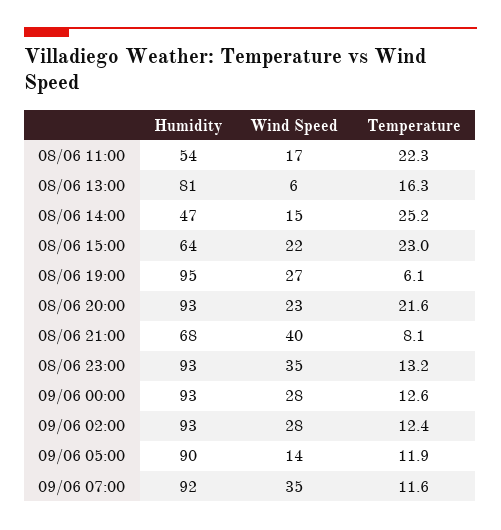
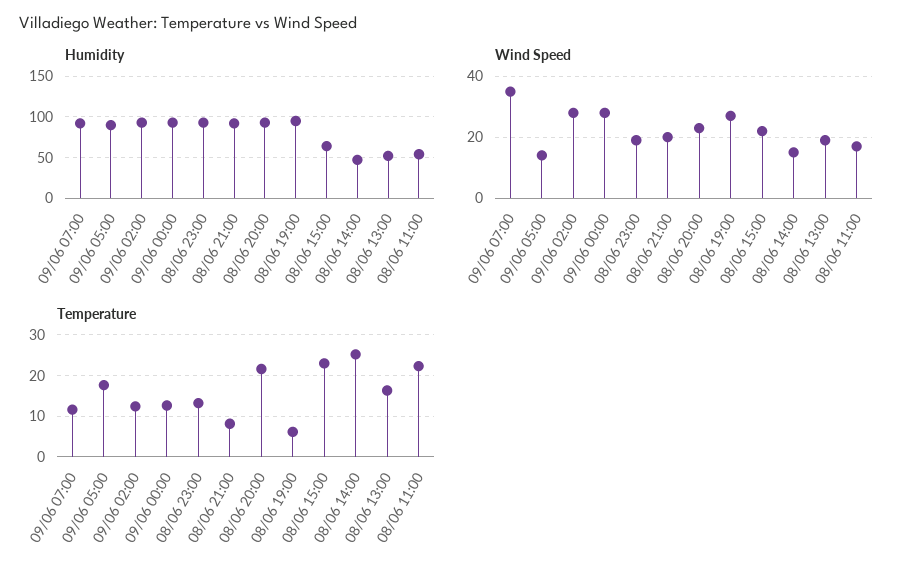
Humidity, 08/06 13:00: 81 -> 50
Wind Speed, 08/06 13:00: 6 -> 20
Humidity, 08/06 21:00: 68 -> 90
Wind Speed, 08/06 21:00: 40 -> 20
Wind Speed, 08/06 23:00: 35 -> 20
Temperature, 09/06 05:00: 11.9 -> 18

